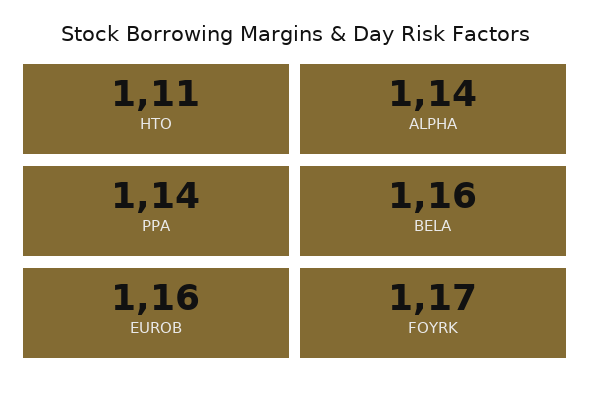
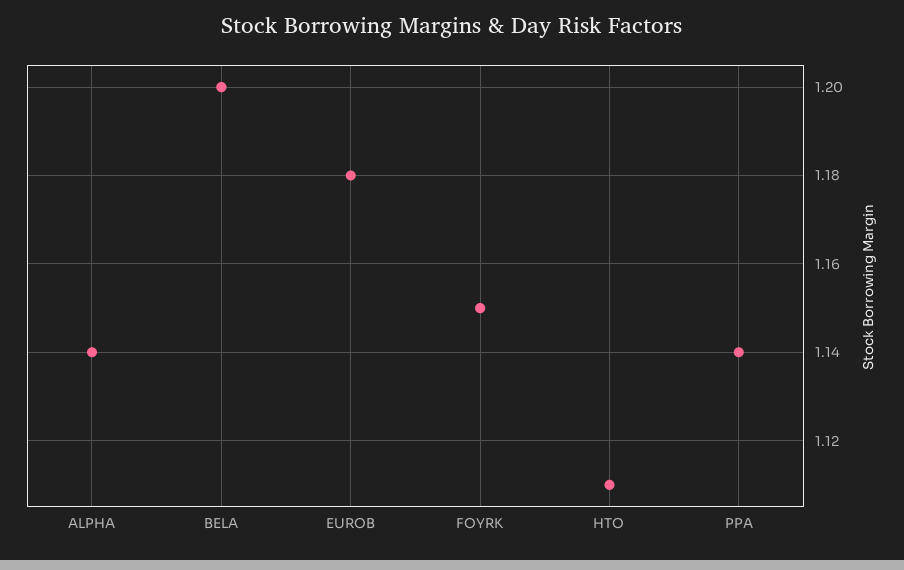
BELA: 1.16 -> 1.2
EUROB: 1.16 -> 1.18
FOYRK: 1.17 -> 1.15

